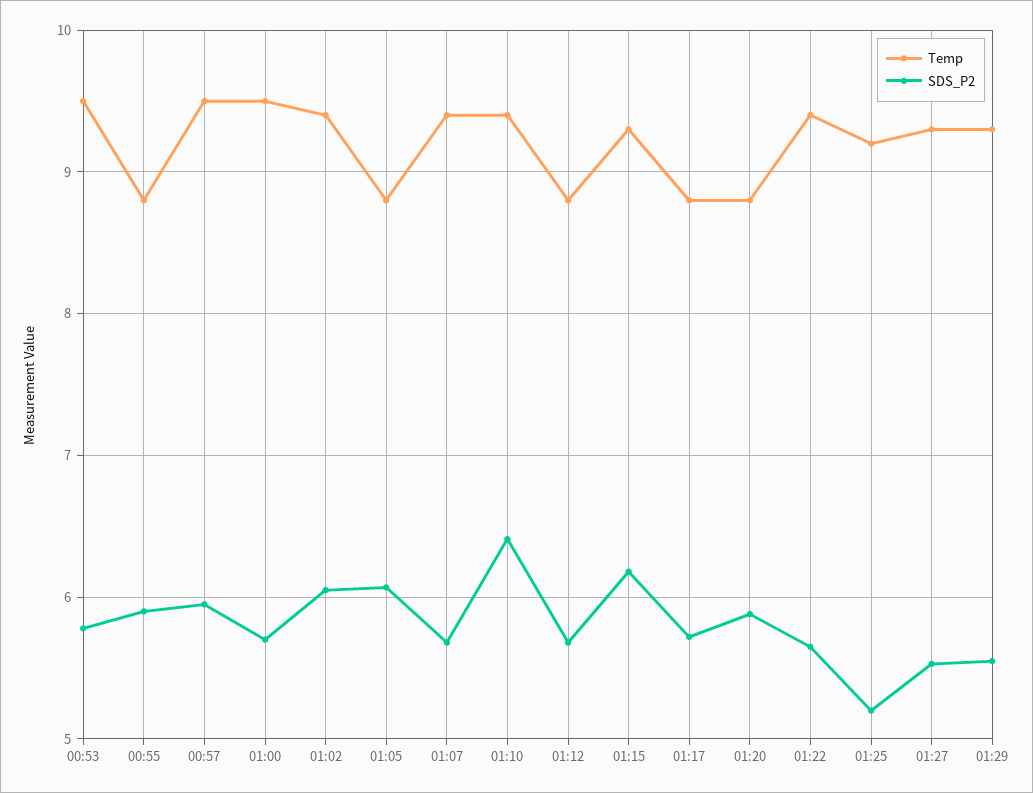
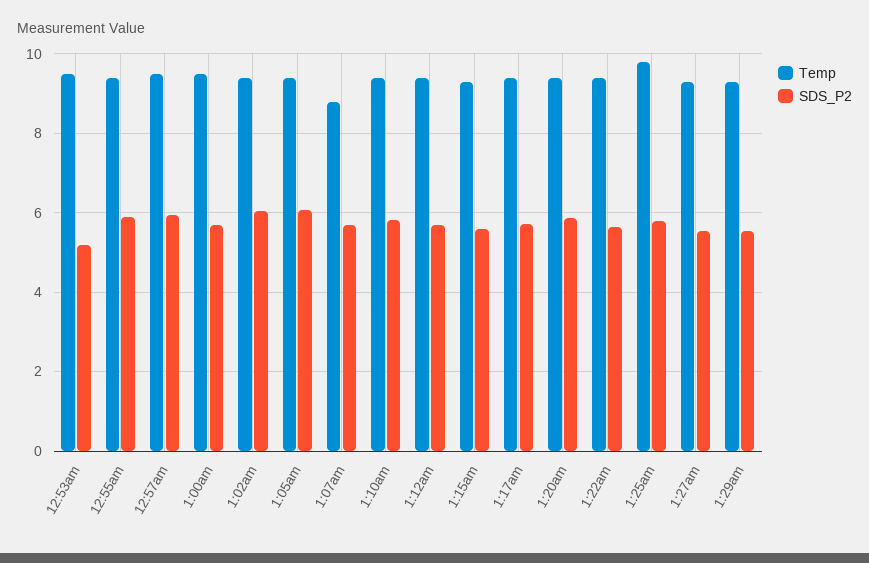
SDS_P2, 00:53: 5.8 -> 5.2
Temp, 00:55: 8.8 -> 9.4
Temp, 01:05: 8.8 -> 9.4
Temp, 01:07: 9.4 -> 8.8
SDS_P2, 01:10: 6.4 -> 5.8
Temp, 01:12: 8.8 -> 9.4
SDS_P2, 01:15: 6.2 -> 5.6
Temp, 01:17: 8.8 -> 9.4
Temp, 01:20: 8.8 -> 9.4
Temp, 01:25: 9.2 -> 9.8
SDS_P2, 01:25: 5.2 -> 5.8

